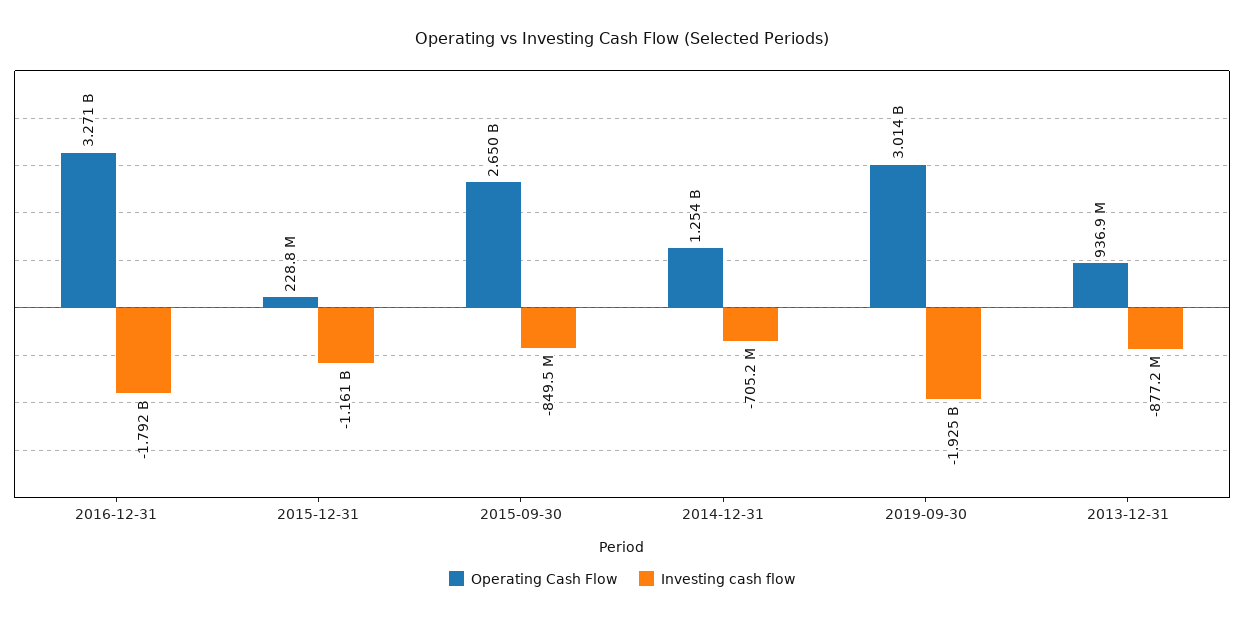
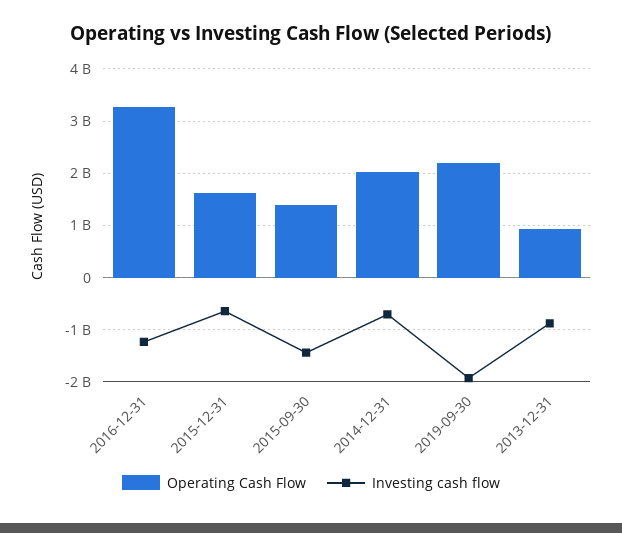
Investing cash flow, 2016-12-31: -1792000000 -> -1200000000
Operating Cash Flow, 2015-12-31: 228800000 -> 1600000000
Investing cash flow, 2015-12-31: -1161000000 -> -600000000
Operating Cash Flow, 2015-09-30: 2650000000 -> 1400000000
Investing cash flow, 2015-09-30: -849500000 -> -1400000000
Operating Cash Flow, 2014-12-31: 1254000000 -> 2000000000
Operating Cash Flow, 2019-09-30: 3014000000 -> 2200000000

